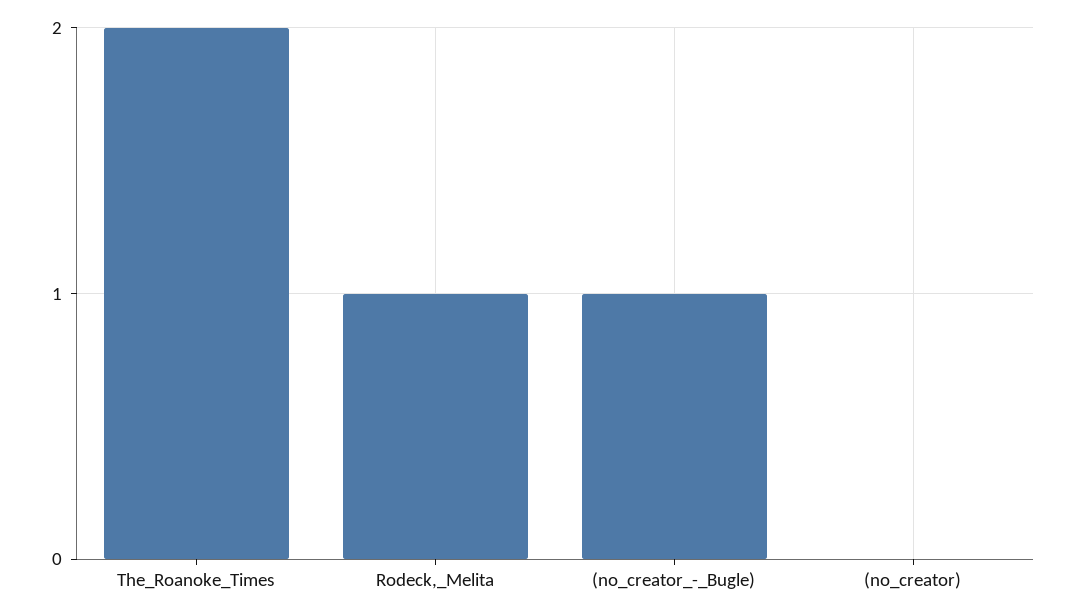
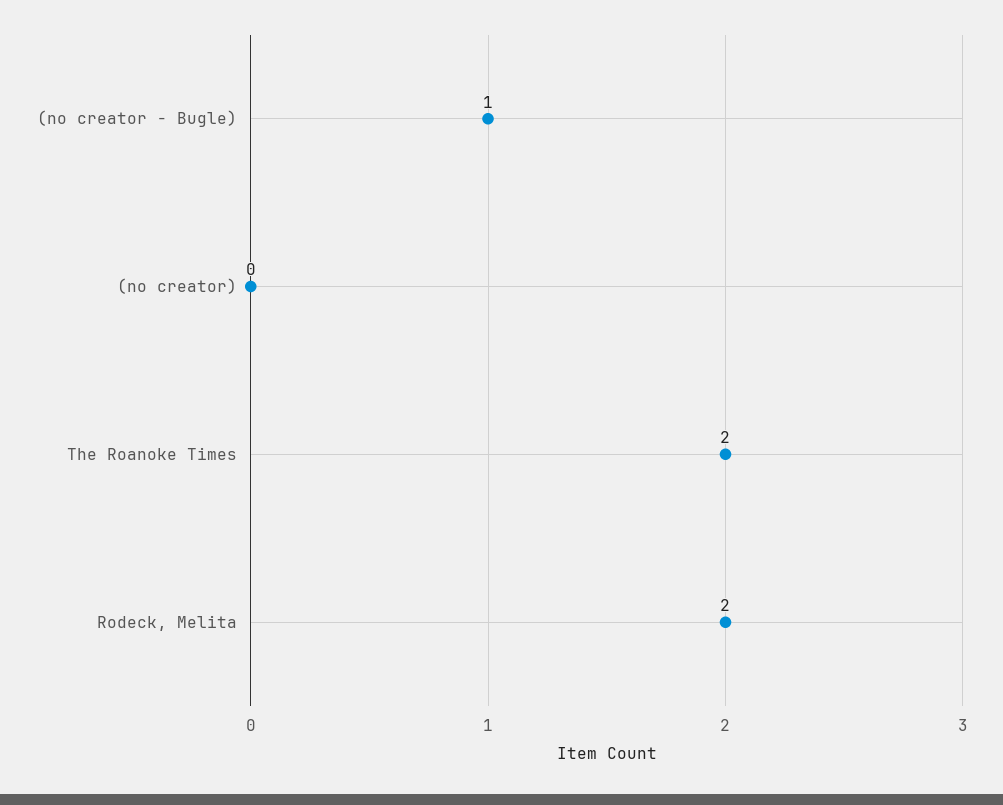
Rodeck,_Melita: 1 -> 2

